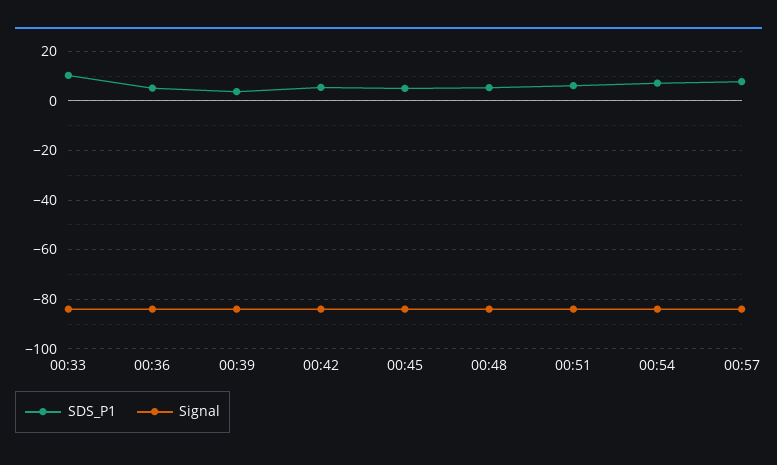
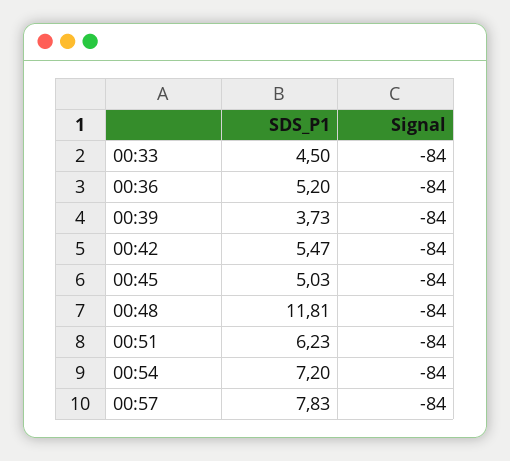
SDS_P1, 00:33: 10 -> 4.5
SDS_P1, 00:48: 5 -> 11.81

